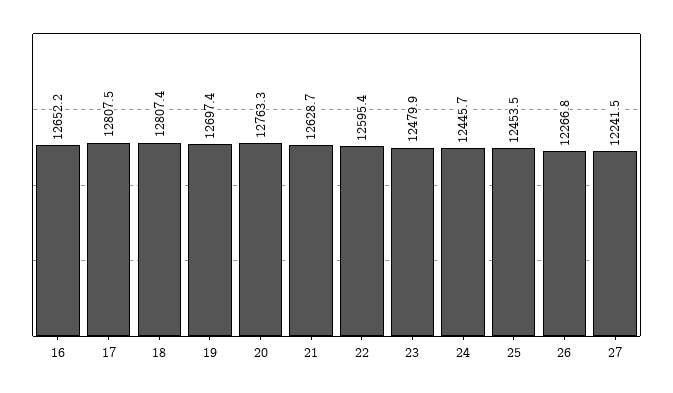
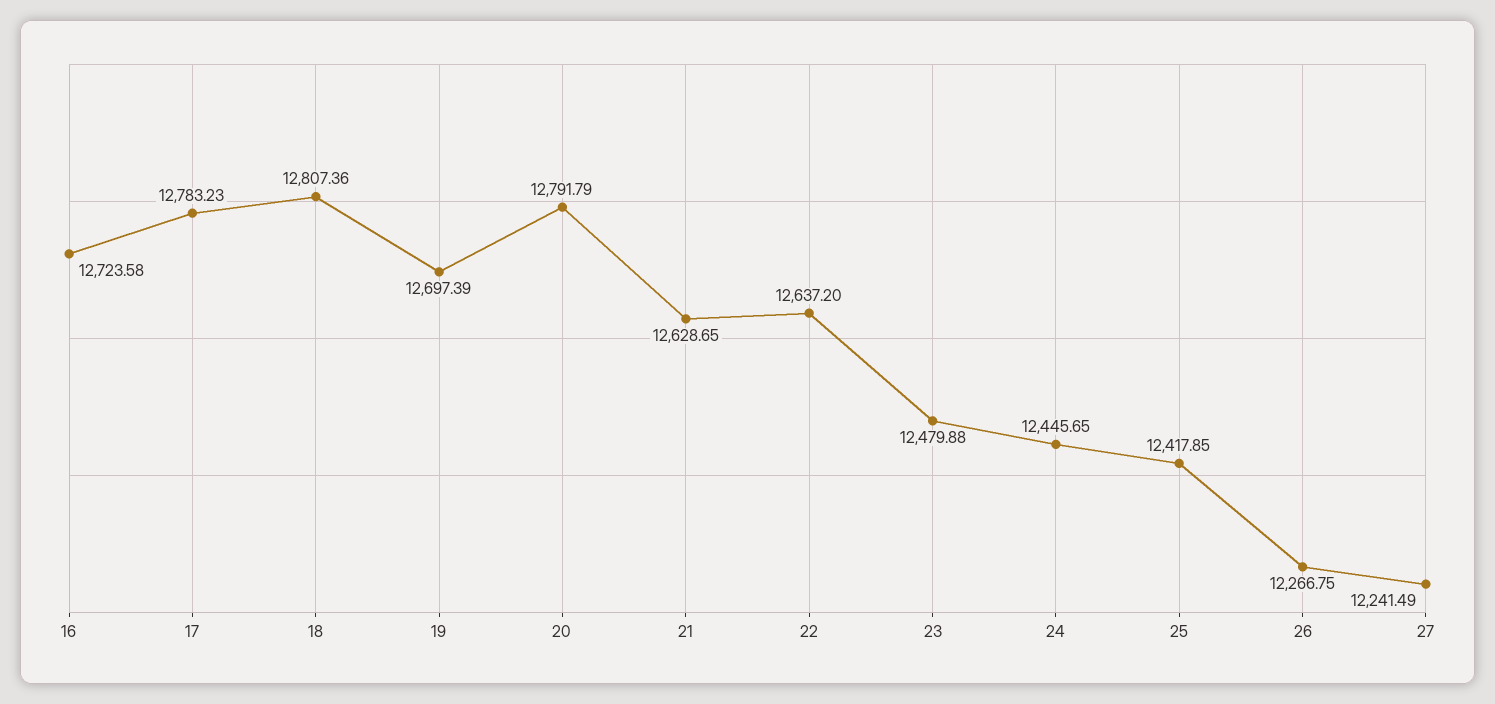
16: 12652.2 -> 12723.58
17: 12807.5 -> 12783.23
20: 12763.3 -> 12791.79
22: 12595.4 -> 12637.2
25: 12453.5 -> 12417.85

